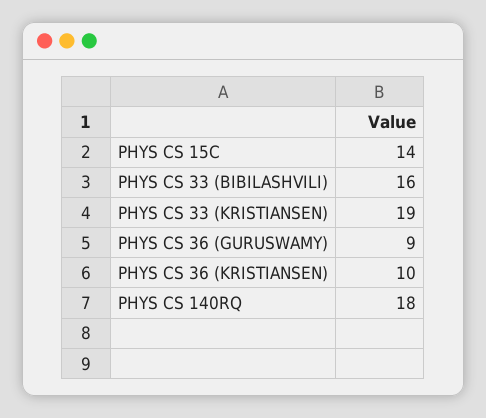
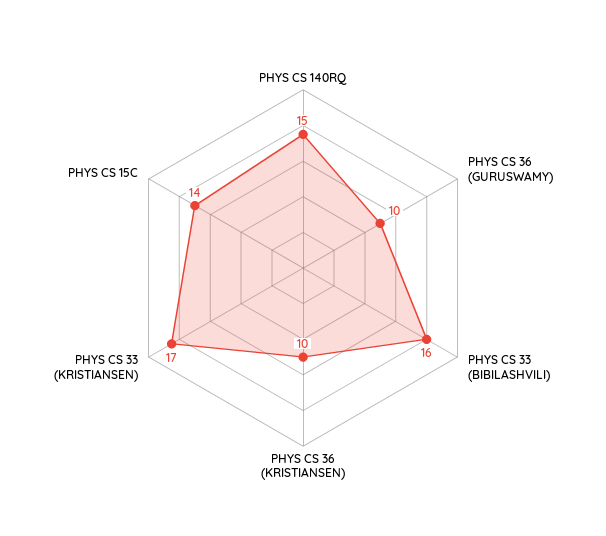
PHYS CS 33 (KRISTIANSEN): 19 -> 17
PHYS CS 36 (GURUSWAMY): 9 -> 10
PHYS CS 140RQ: 18 -> 15

